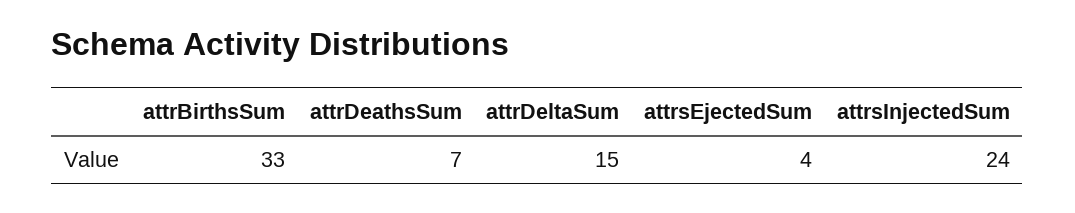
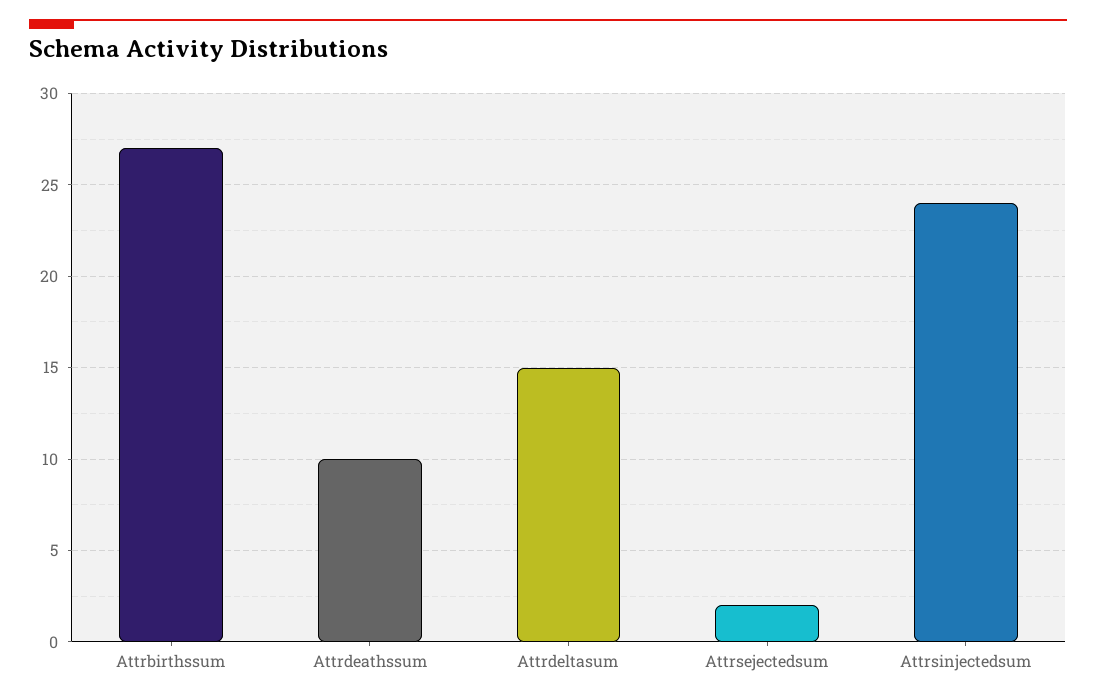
attrBirthsSum: 33 -> 27
attrDeathsSum: 7 -> 10
attrsEjectedSum: 4 -> 2

